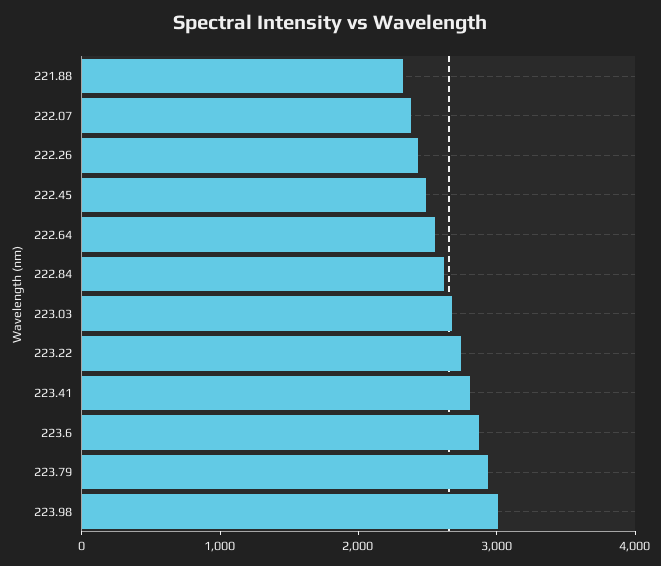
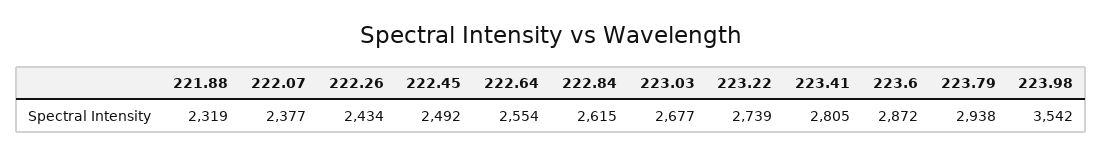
223.98: 3000 -> 3542

